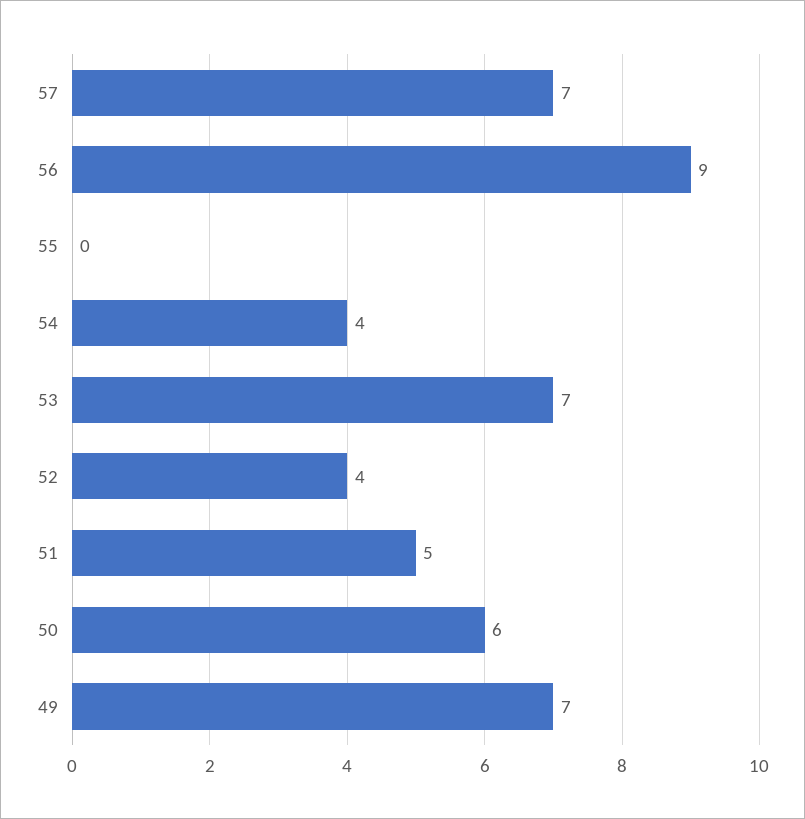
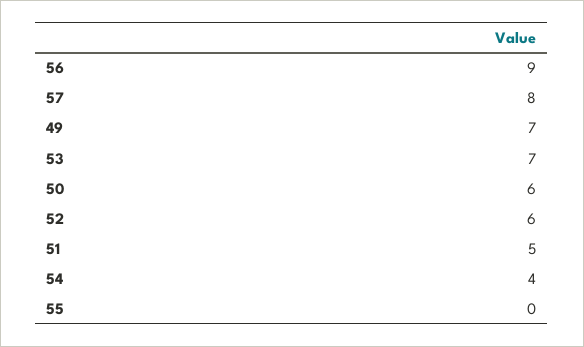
57: 7 -> 8
52: 4 -> 6

